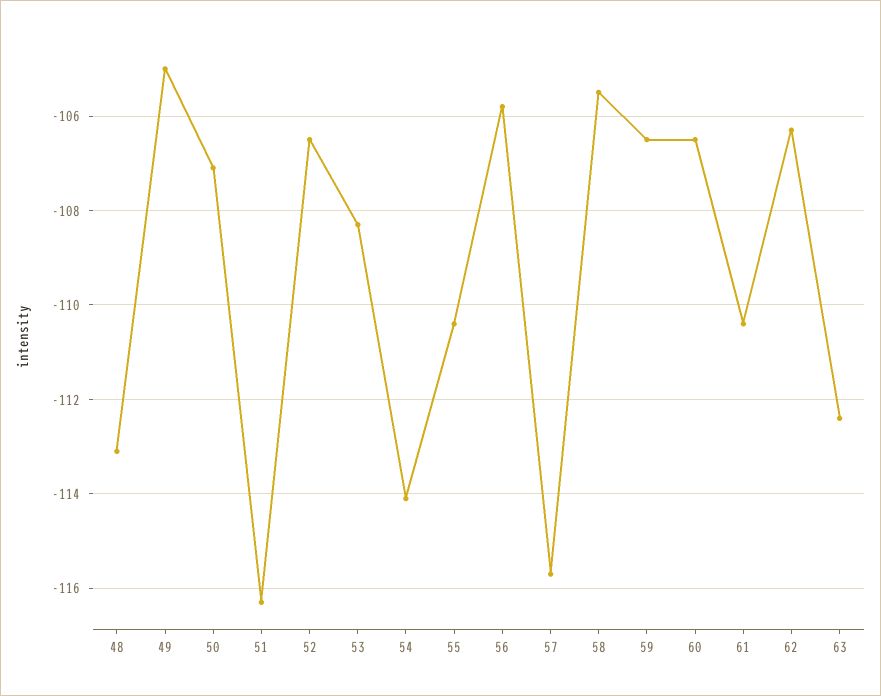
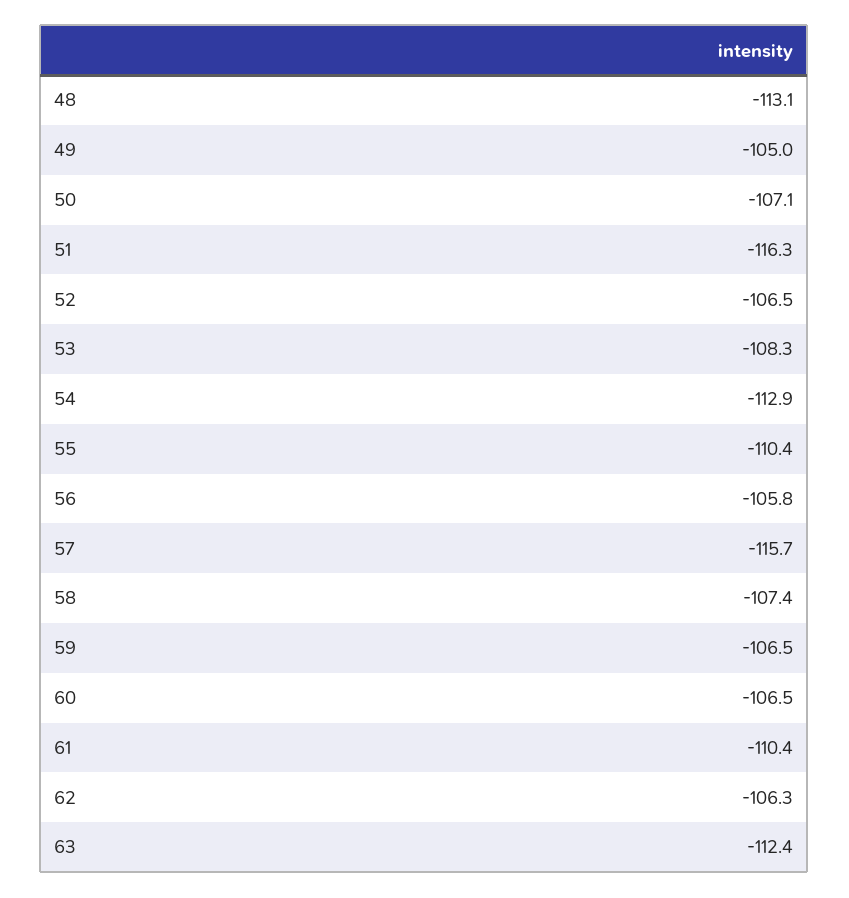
54: -114 -> -112.9
58: -105.5 -> -107.4

